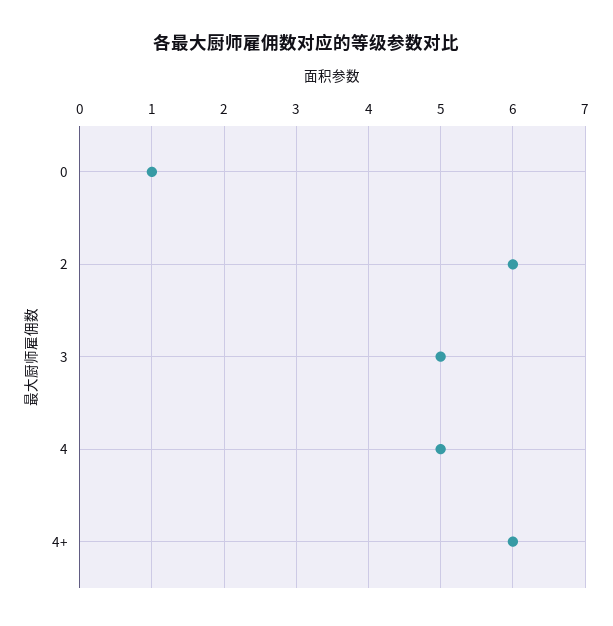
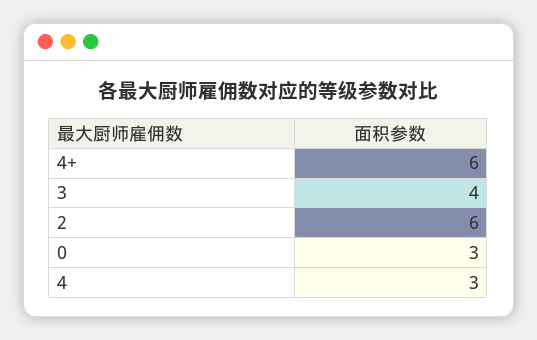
0: 1 -> 3
3: 5 -> 4
4: 5 -> 3

